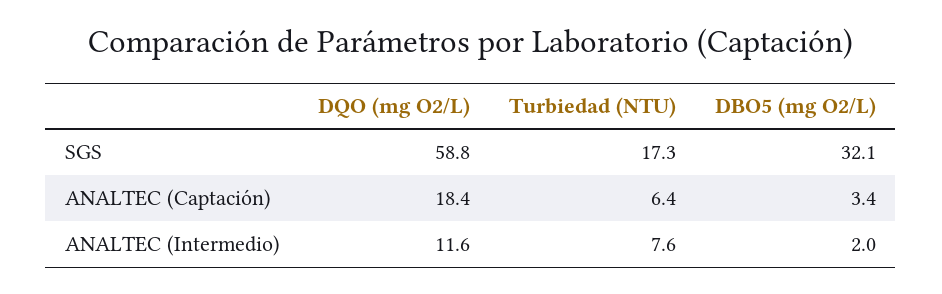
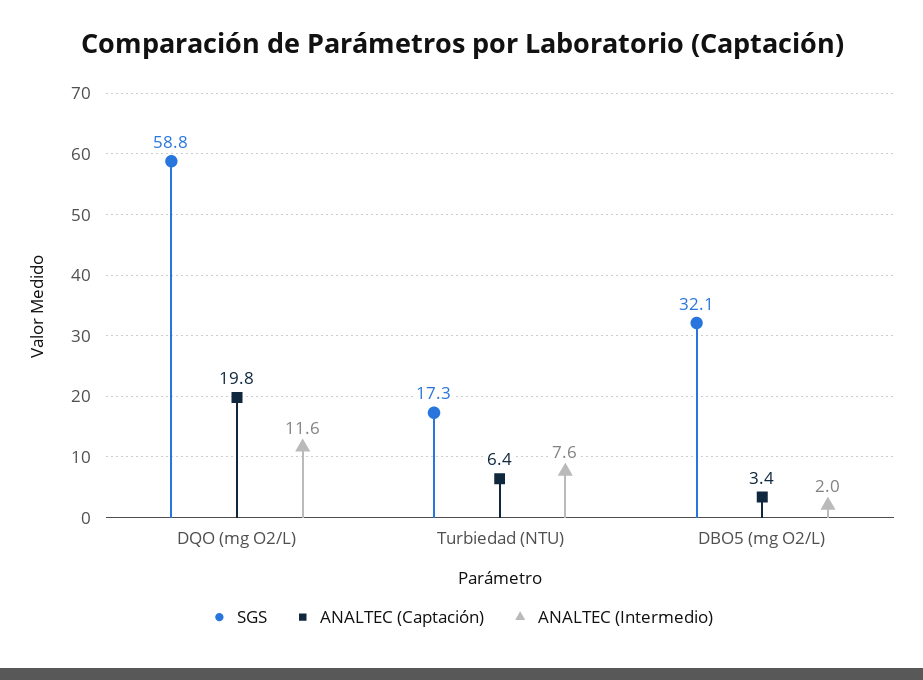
ANALTEC (Captación), DQO (mg O2/L): 18.4 -> 19.8

